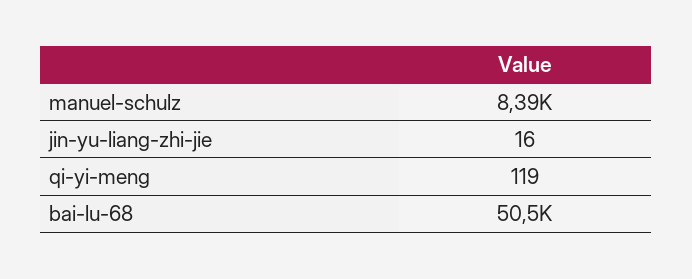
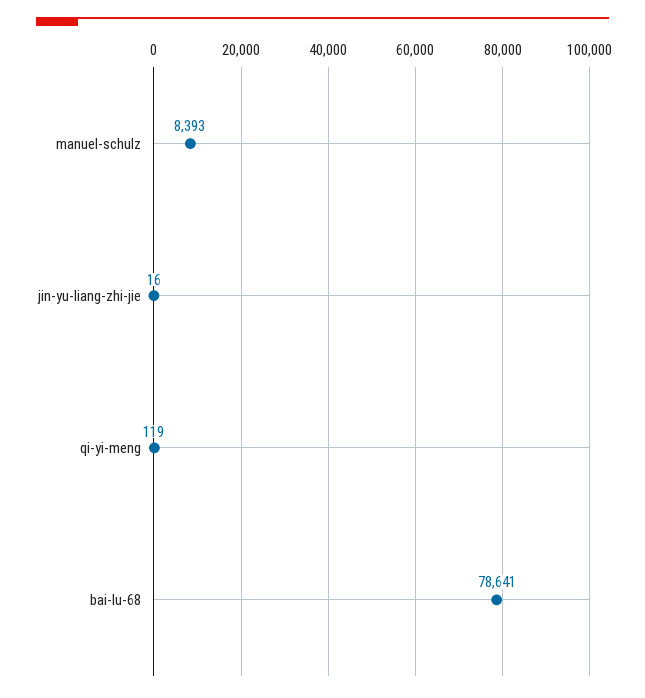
bai-lu-68: 50500 -> 78641

